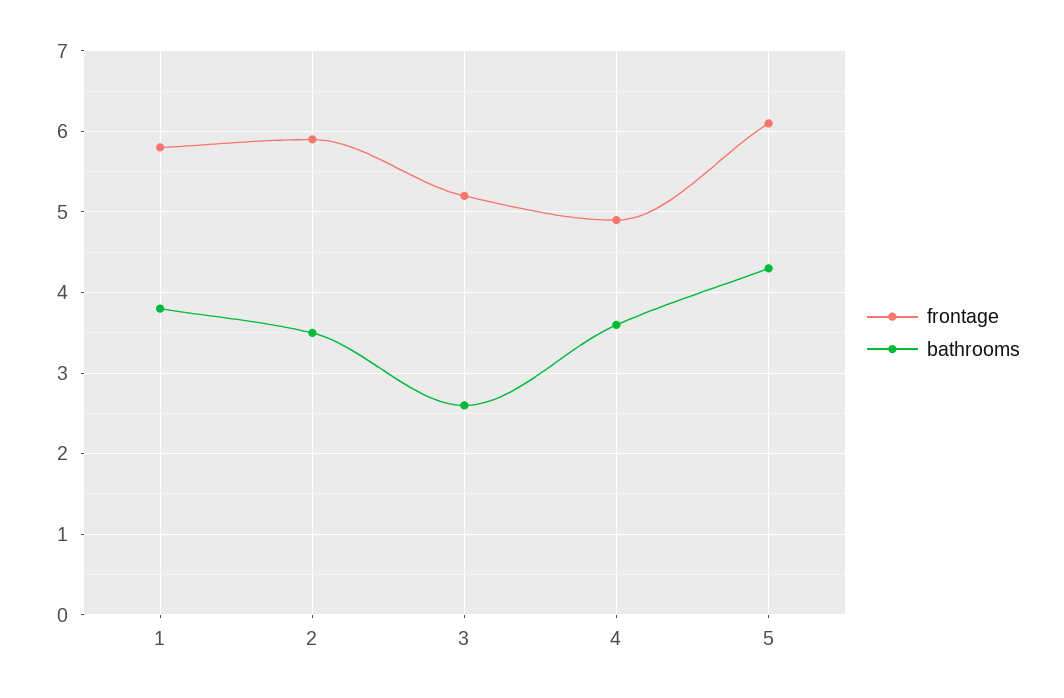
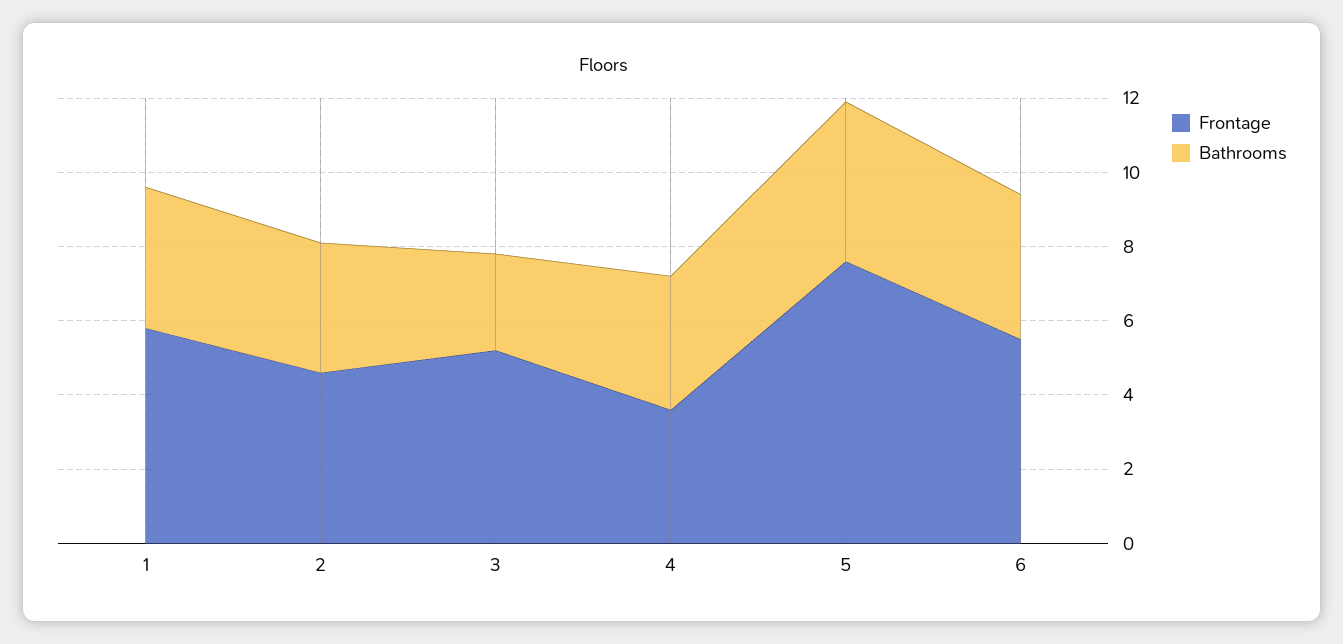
frontage, 2: 5.9 -> 4.5
frontage, 4: 4.9 -> 3.5
frontage, 5: 6.1 -> 7.5
frontage, 6: none -> 5.5
bathrooms, 6: none -> 4

